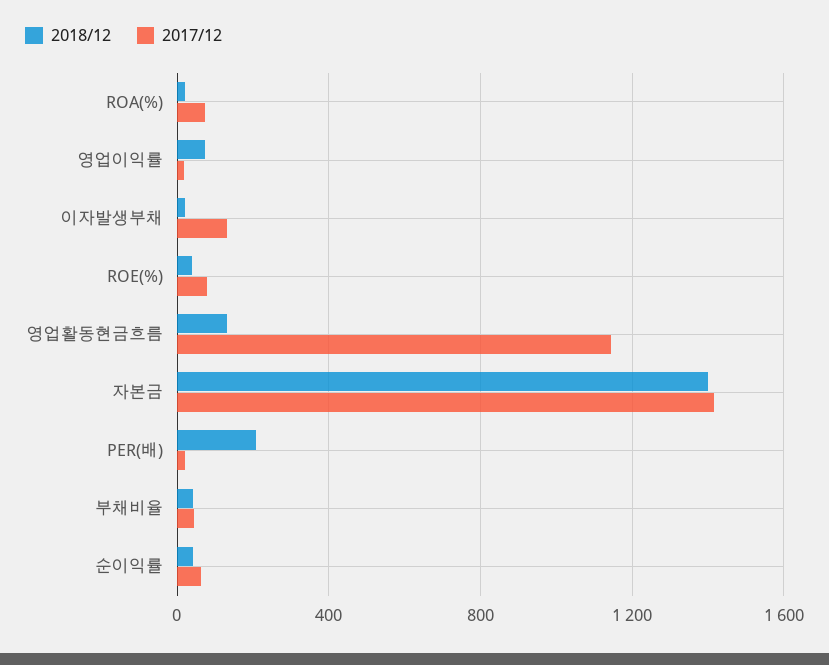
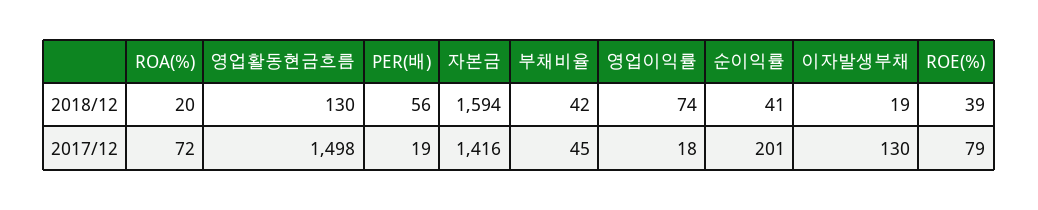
2017/12, 영업활동현금흐름: 1150 -> 1498
2018/12, 자본금: 1400 -> 1594
2018/12, PER(배): 200 -> 56
2017/12, 순이익률: 50 -> 201

